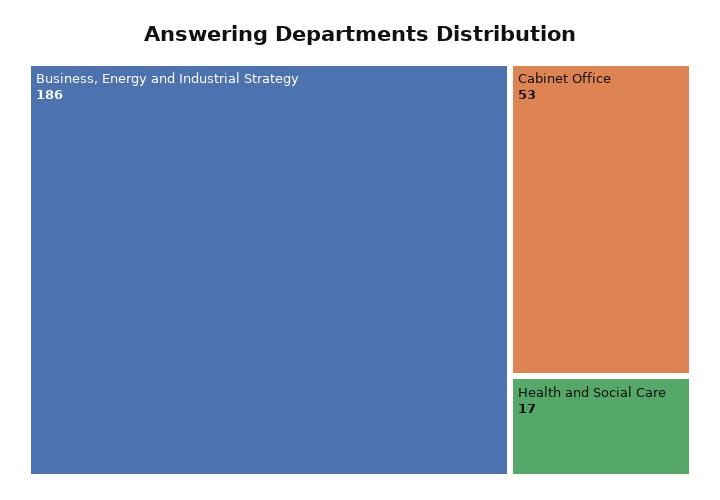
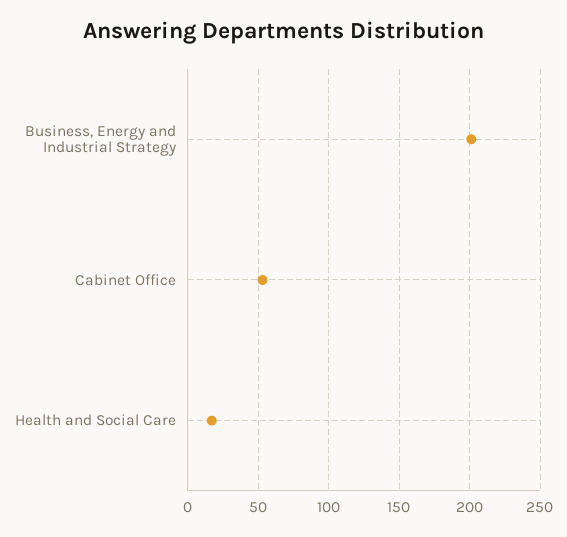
Business, Energy and Industrial Strategy: 186 -> 200

